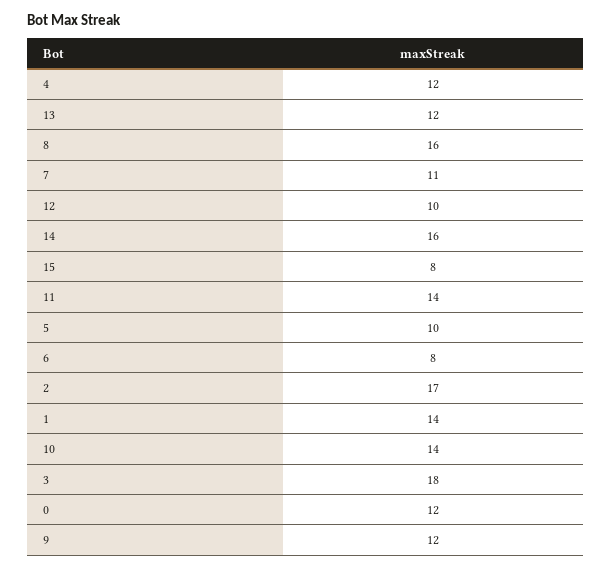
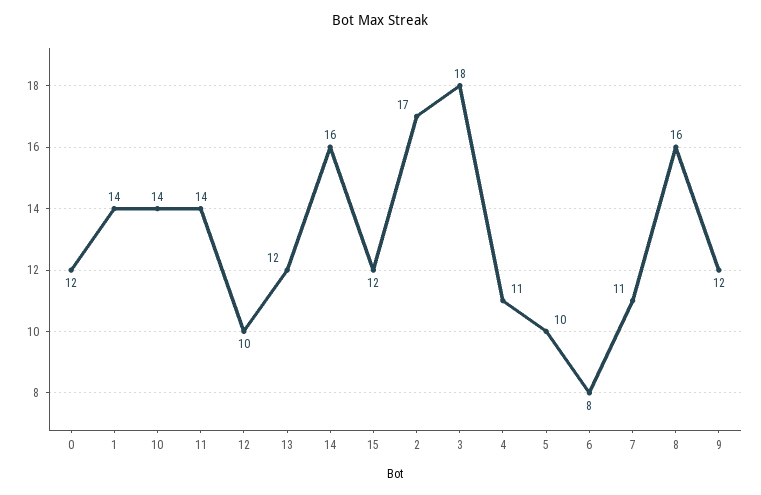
4: 12 -> 11
15: 8 -> 12

